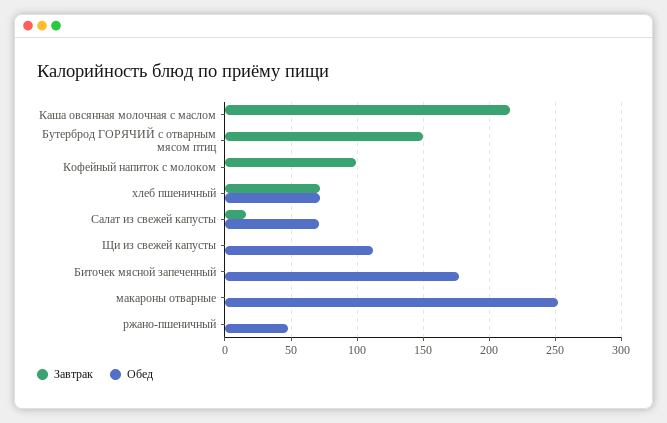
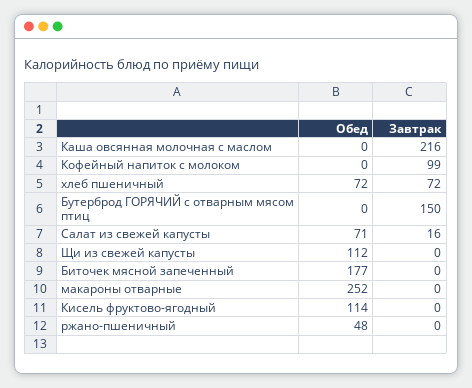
Обед, Кисель фруктово-ягодный: none -> 114
Завтрак, Кисель фруктово-ягодный: none -> 0

